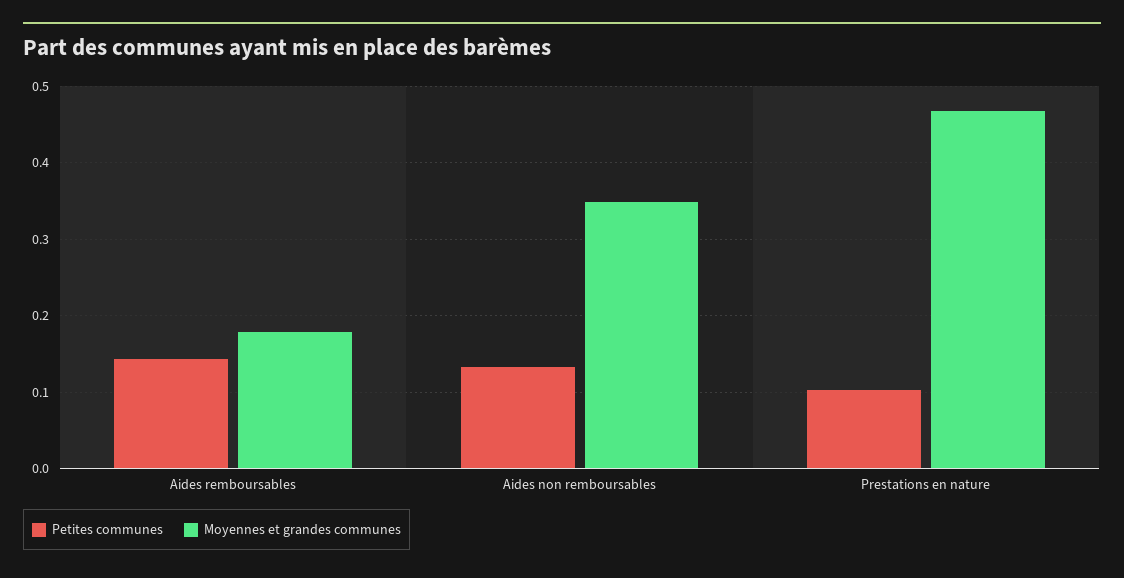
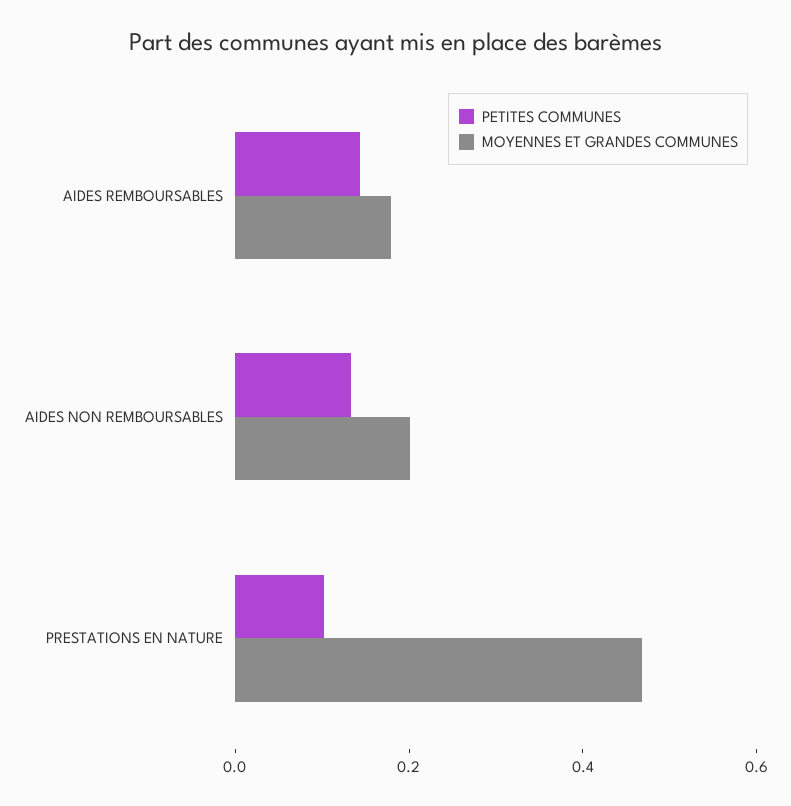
Moyennes et grandes communes, Aides non remboursables: 0.35 -> 0.2

